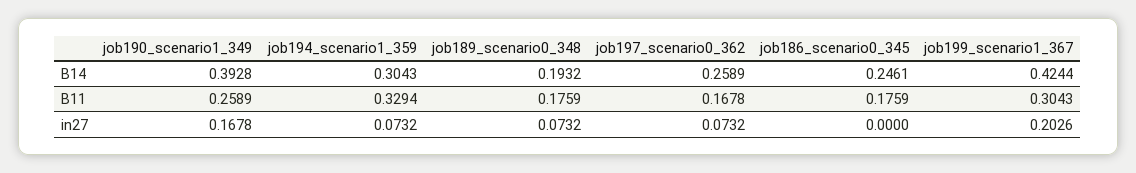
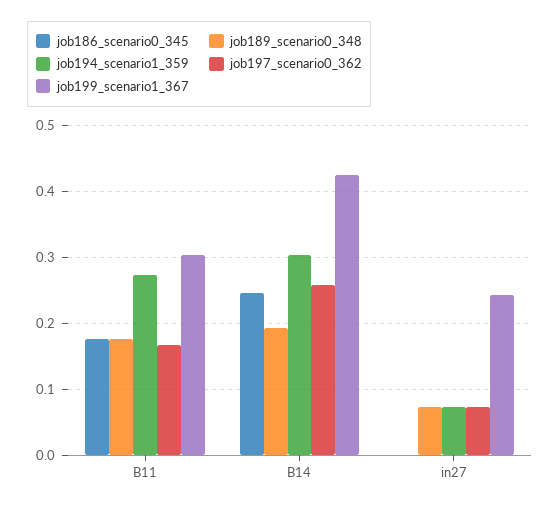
job190_scenario1_349, B14: 0.3928 -> none
job190_scenario1_349, B11: 0.2589 -> none
job194_scenario1_359, B11: 0.3294 -> 0.27
job190_scenario1_349, in27: 0.1678 -> none
job199_scenario1_367, in27: 0.2026 -> 0.24

